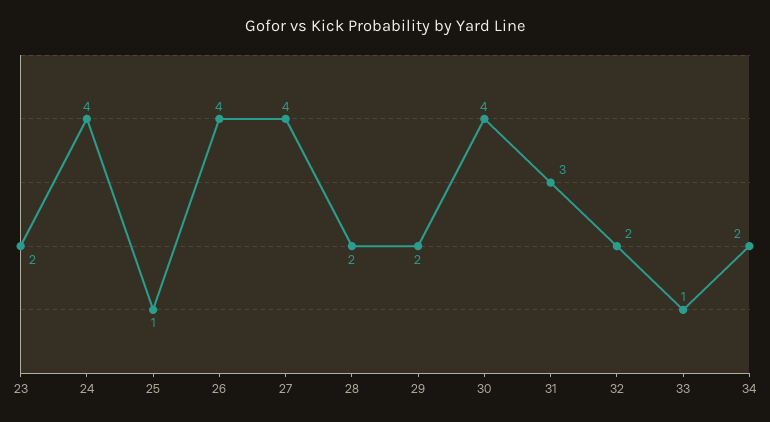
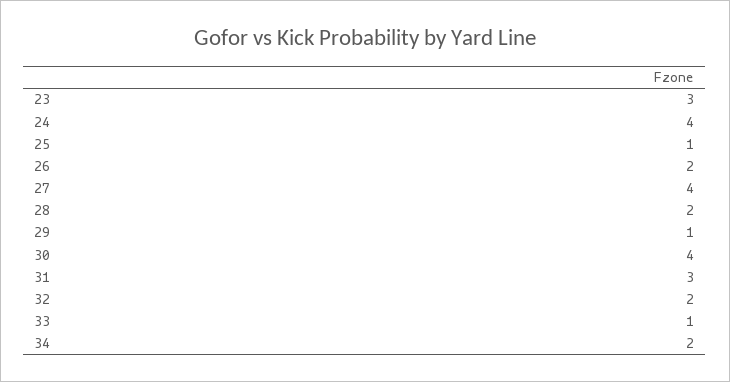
23: 2 -> 3
26: 4 -> 2
29: 2 -> 1

